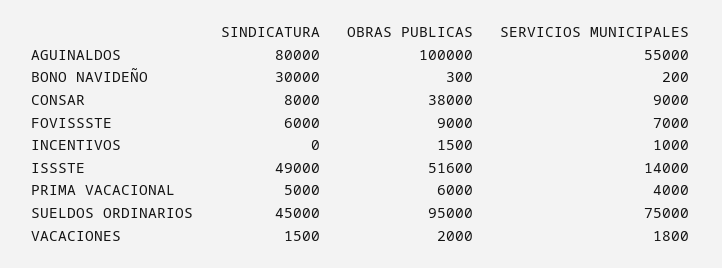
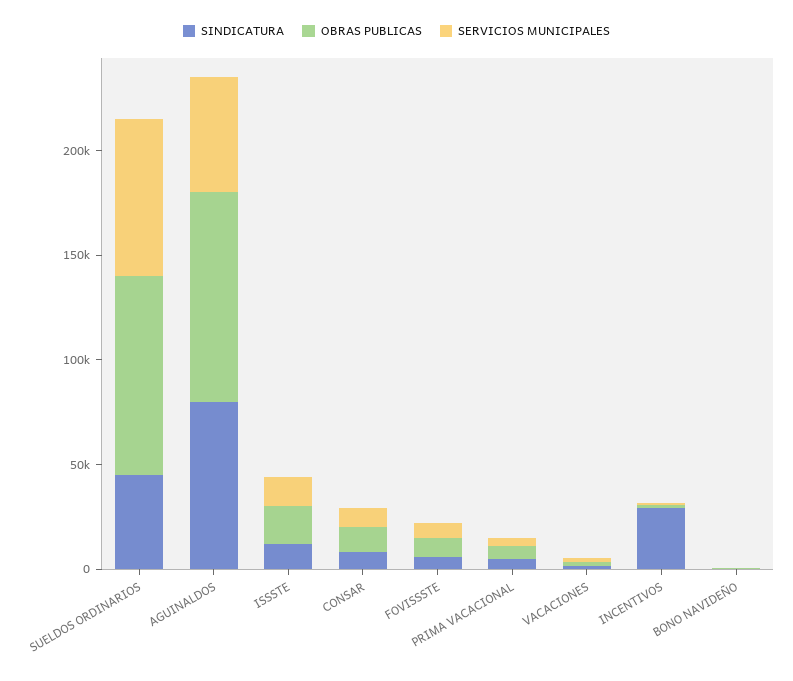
SINDICATURA, BONO NAVIDEÑO: 30000 -> 0
OBRAS PUBLICAS, CONSAR: 38000 -> 10000
SINDICATURA, INCENTIVOS: 0 -> 30000
SINDICATURA, ISSSTE: 49000 -> 10000
OBRAS PUBLICAS, ISSSTE: 51600 -> 20000

